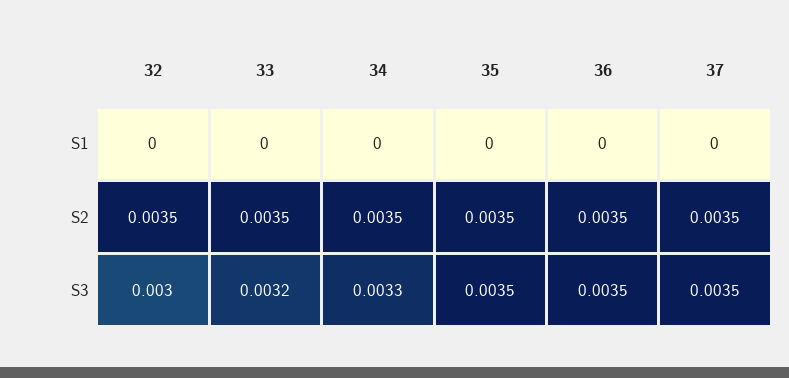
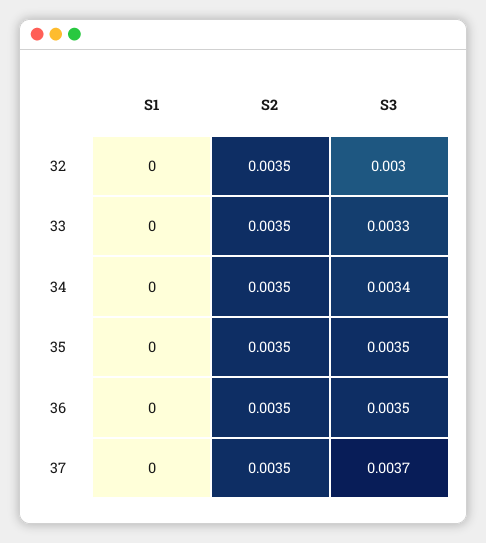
33, S3: 0.0032 -> 0.0033
34, S3: 0.0033 -> 0.0034
37, S3: 0.0035 -> 0.0037

